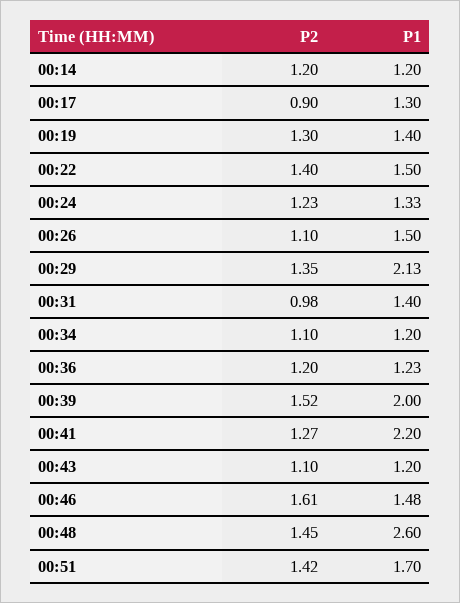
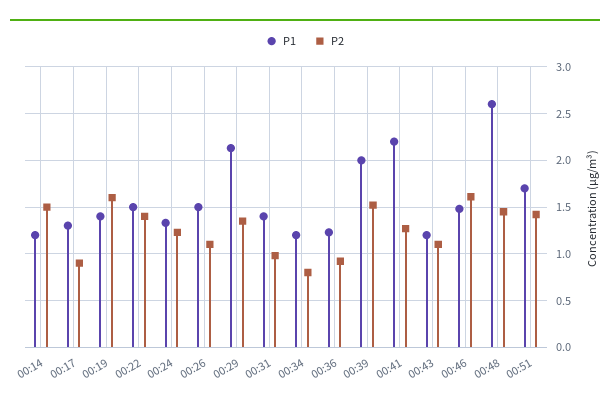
P2, 00:14: 1.2 -> 1.5
P2, 00:19: 1.3 -> 1.6
P2, 00:34: 1.1 -> 0.8
P2, 00:36: 1.2 -> 0.9

